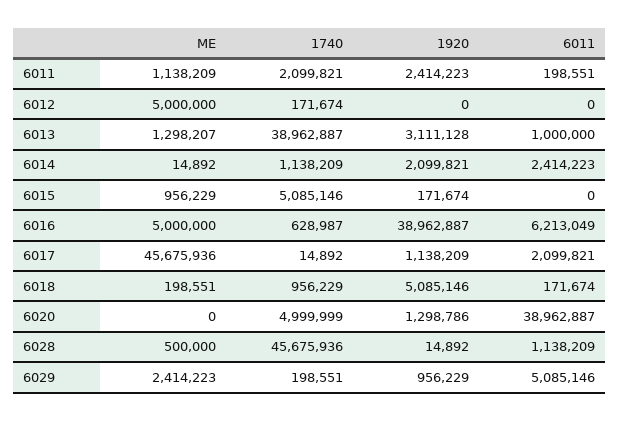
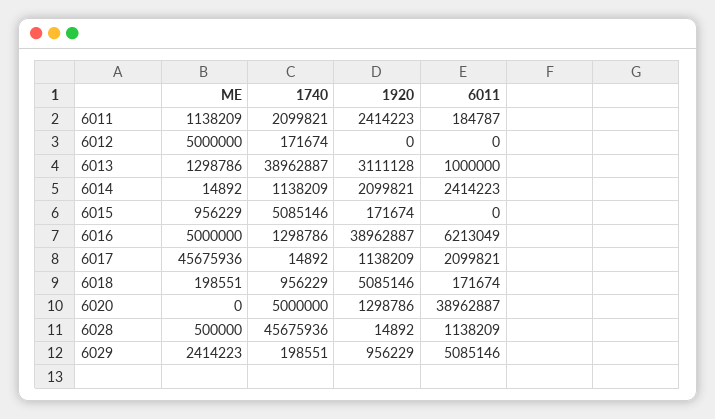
6011, 6011: 198551 -> 184787
ME, 6013: 1298207 -> 1298786
1740, 6016: 628987 -> 1298786
1740, 6020: 4999999 -> 5000000

